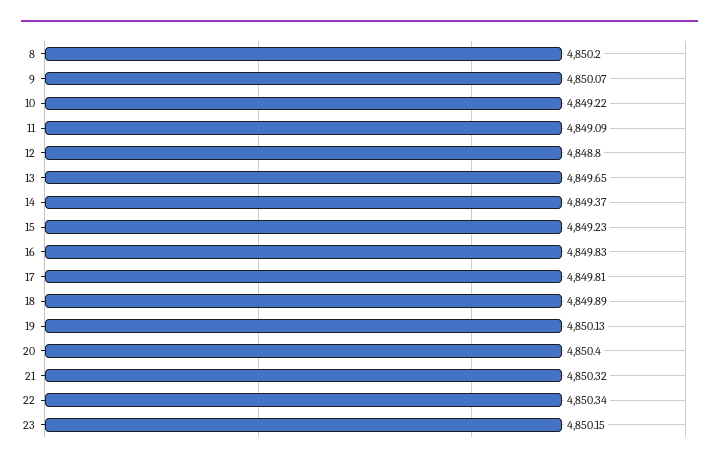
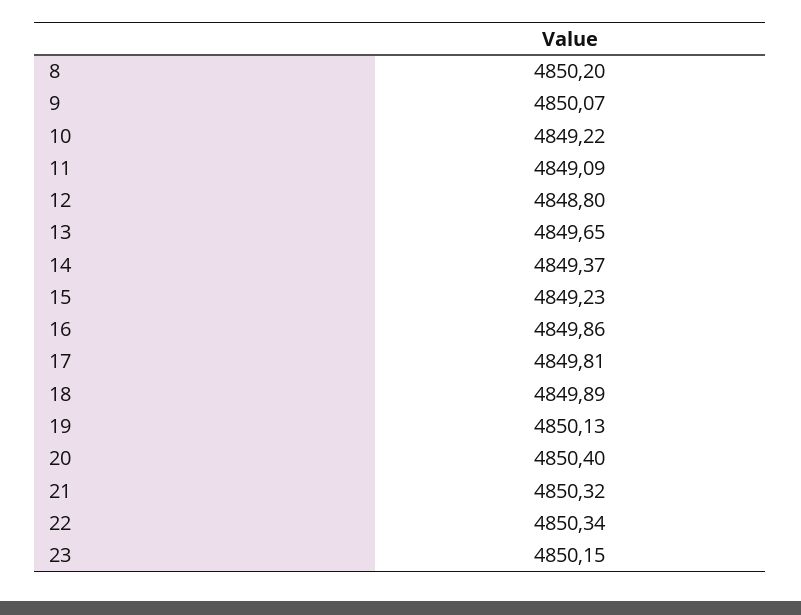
16: 4849.83 -> 4849.86

